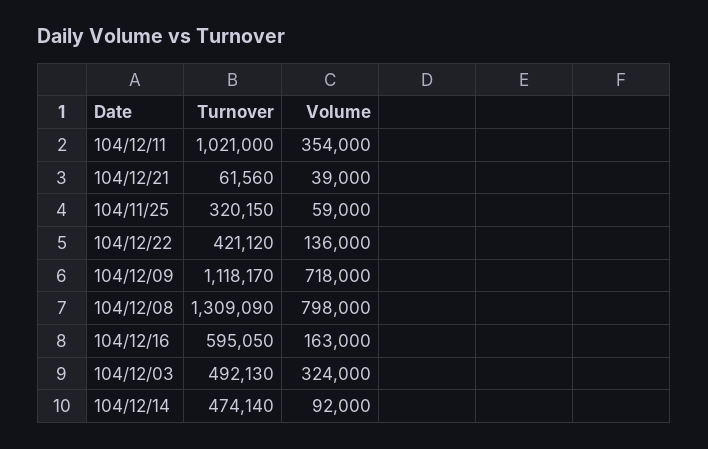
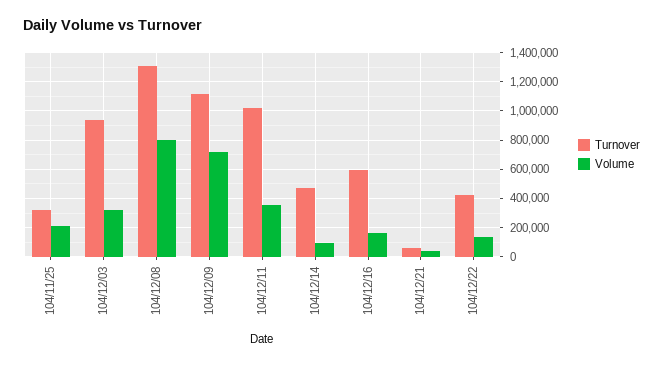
Volume, 104/11/25: 59000 -> 200000
Turnover, 104/12/03: 492130 -> 950000

